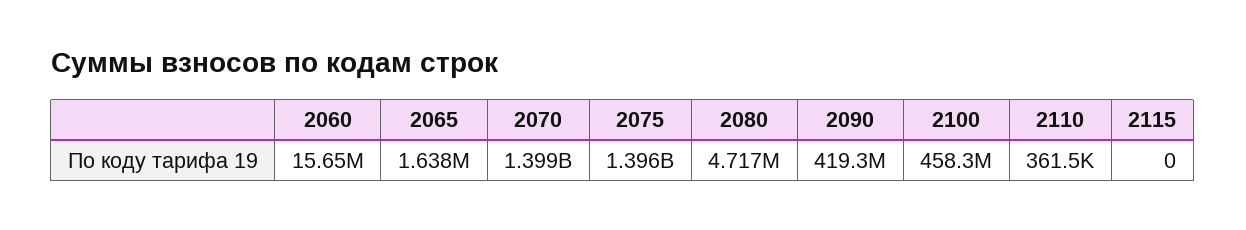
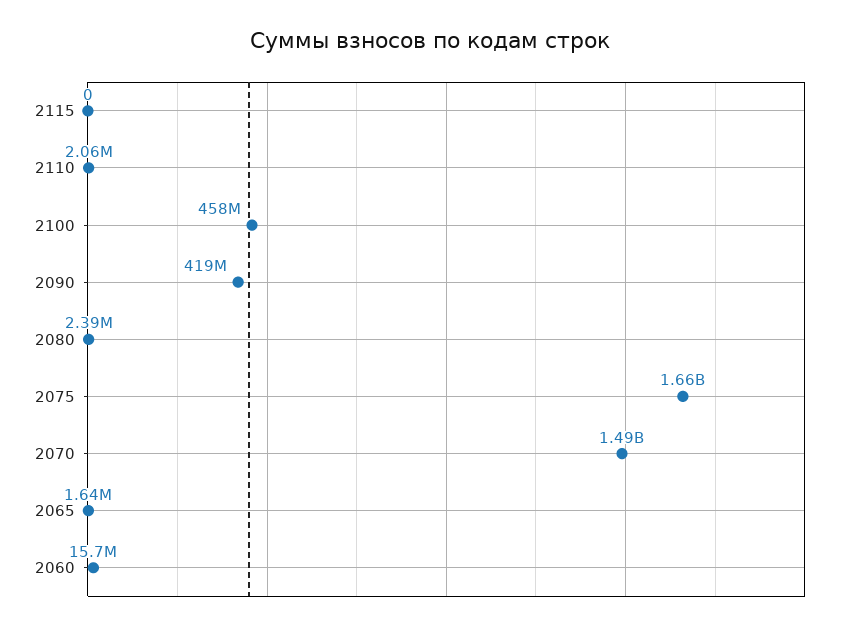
2070: 1399000000 -> 1490000000
2075: 1396000000 -> 1660000000
2080: 4717000 -> 2390000
2110: 361500 -> 2060000

